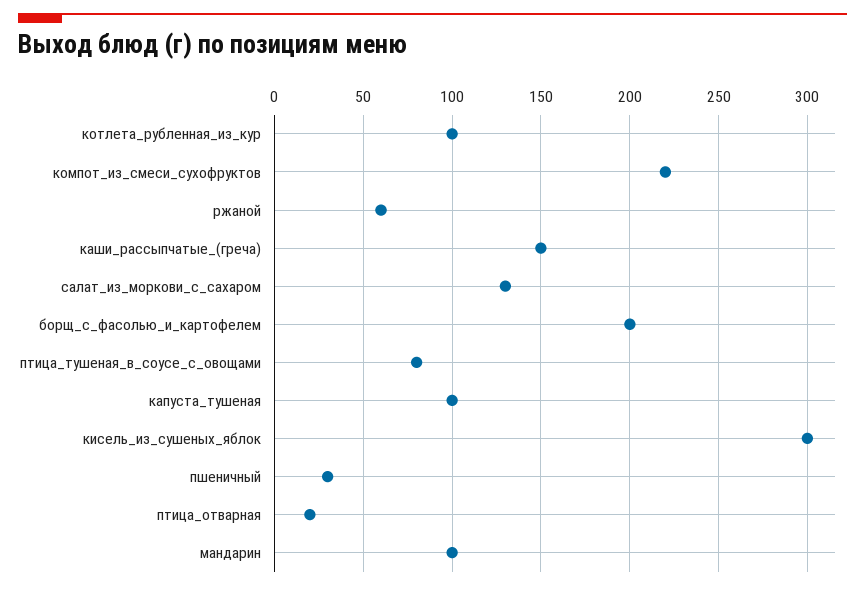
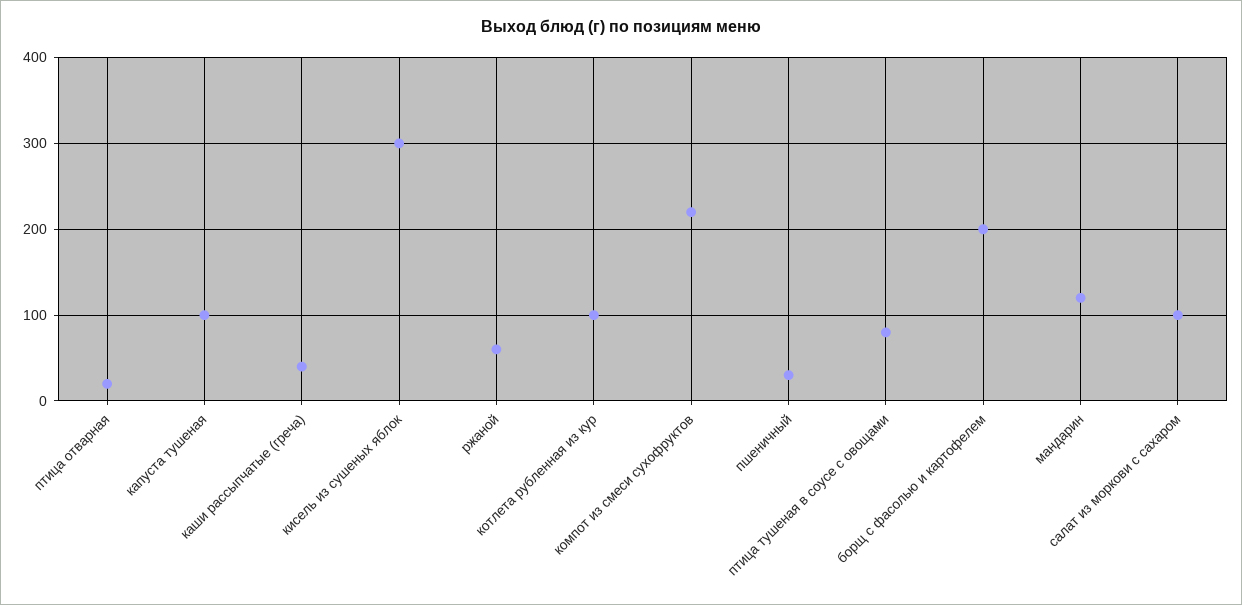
каши_рассыпчатые_(греча): 150 -> 40
салат_из_моркови_с_сахаром: 130 -> 100
мандарин: 100 -> 120

